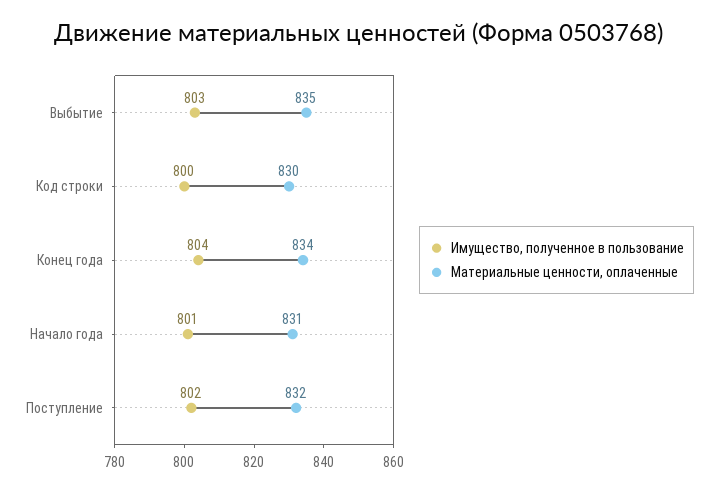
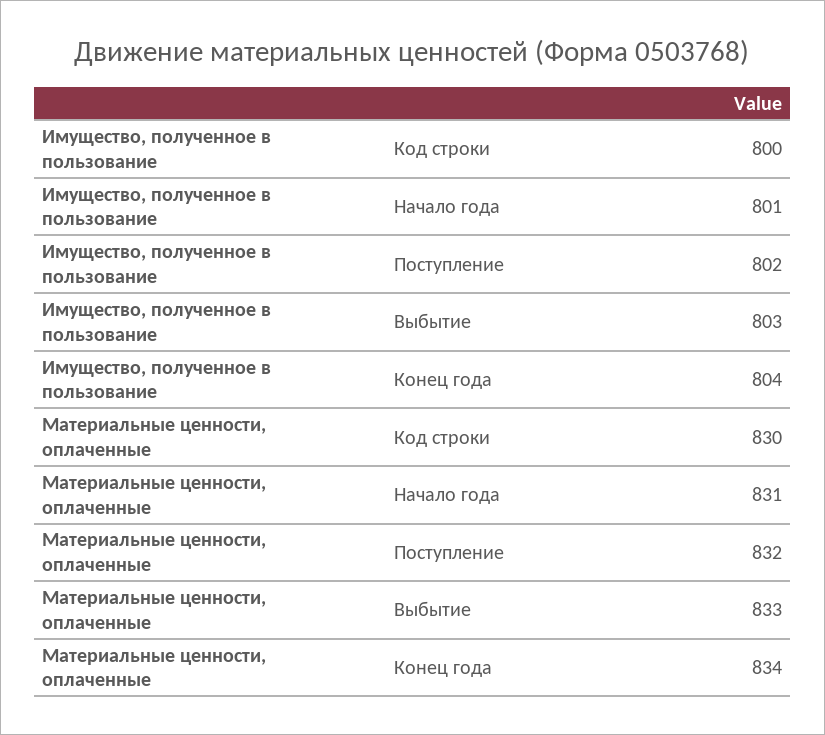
Материальные ценности, оплаченные, Выбытие: 835 -> 833

